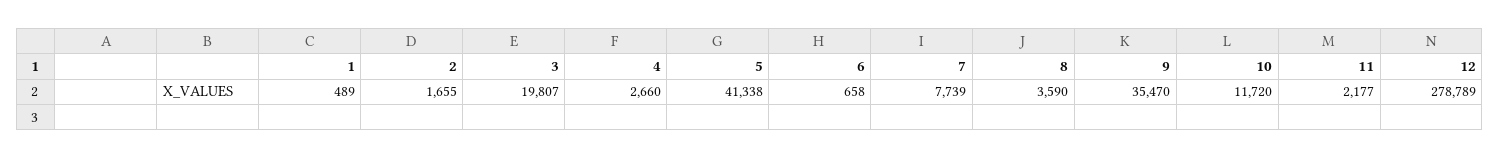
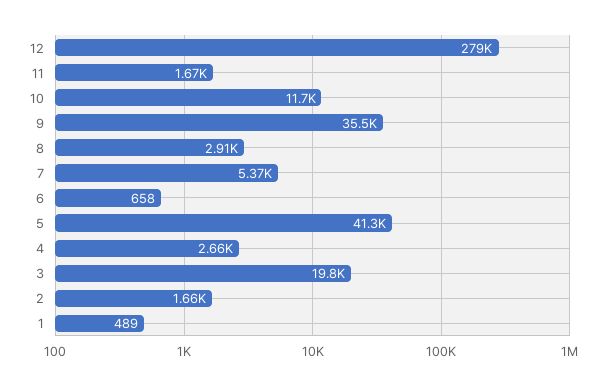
7: 7739 -> 5370
8: 3590 -> 2910
11: 2177 -> 1670

